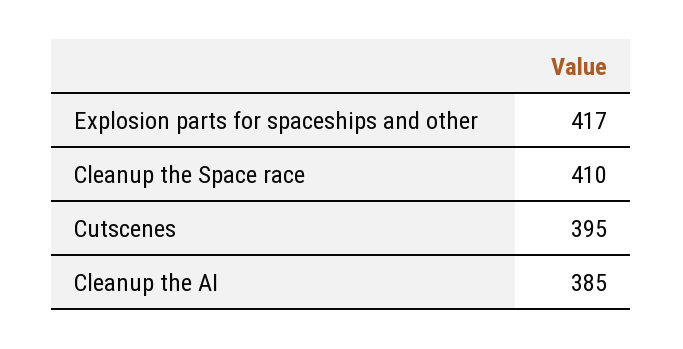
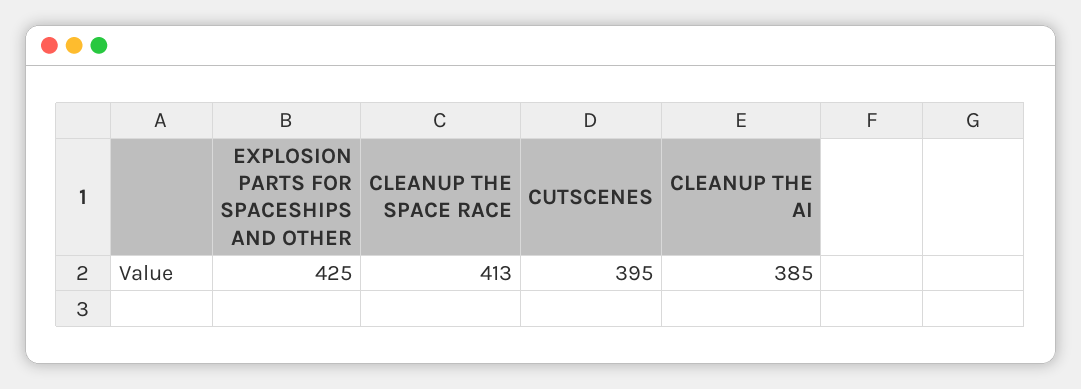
Explosion parts for spaceships and other: 417 -> 425
Cleanup the Space race: 410 -> 413

